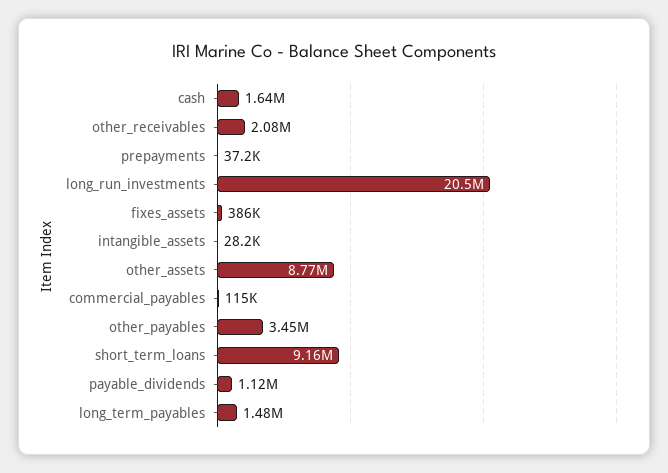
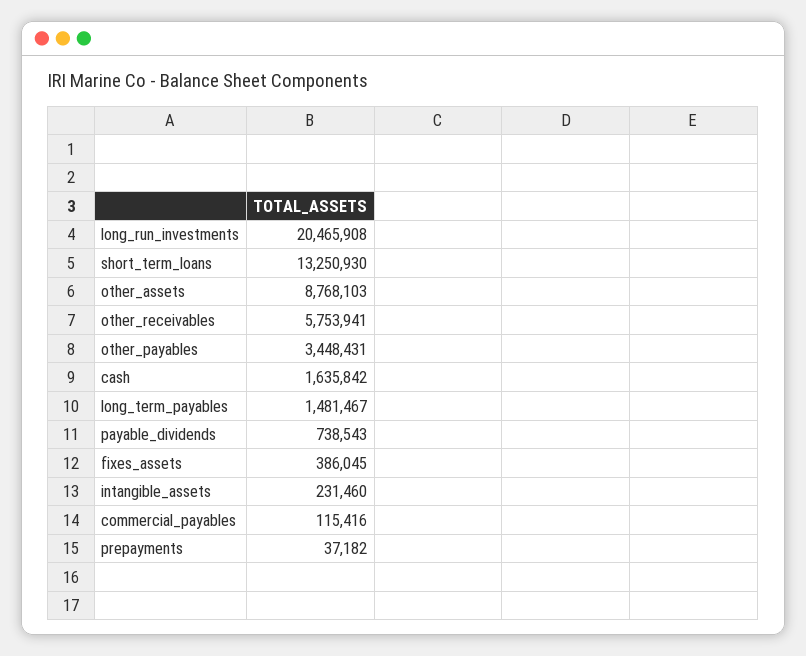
other_receivables: 2080000 -> 5753941
intangible_assets: 28200 -> 231460
short_term_loans: 9160000 -> 13250930
payable_dividends: 1120000 -> 738543

